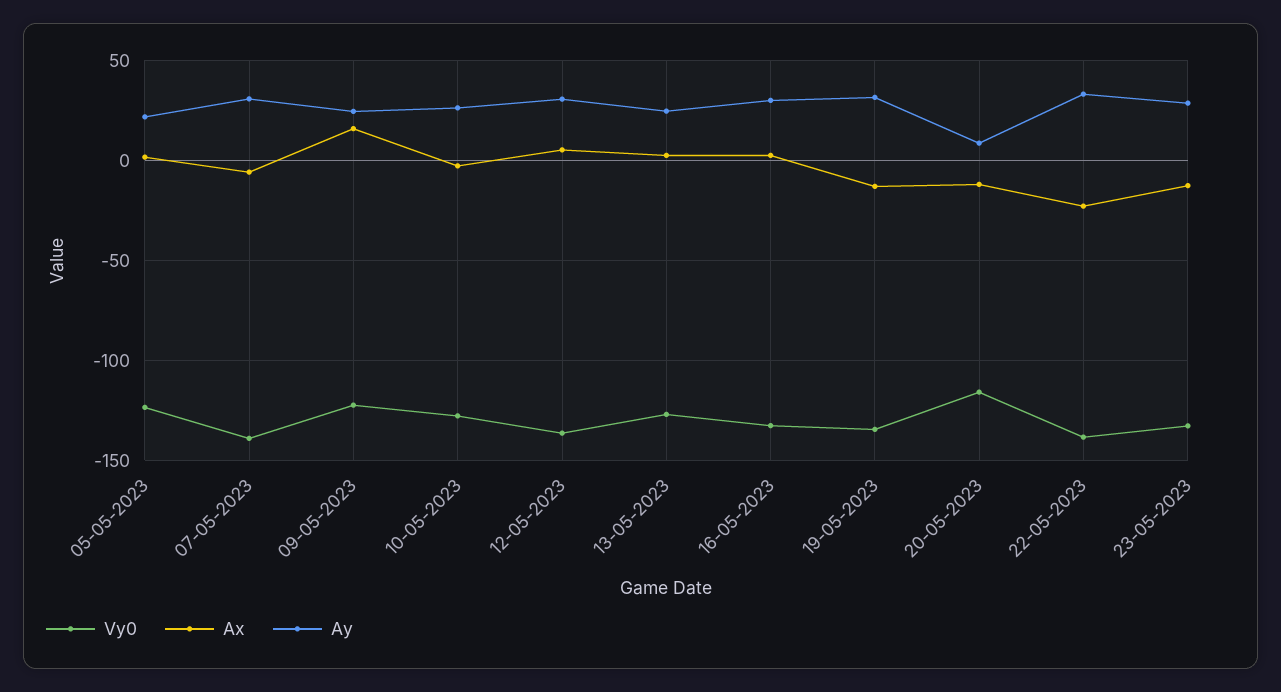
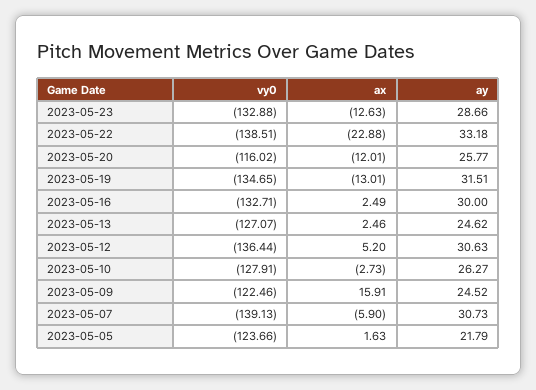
Ay, 20-05-2023: 10 -> 25.77

